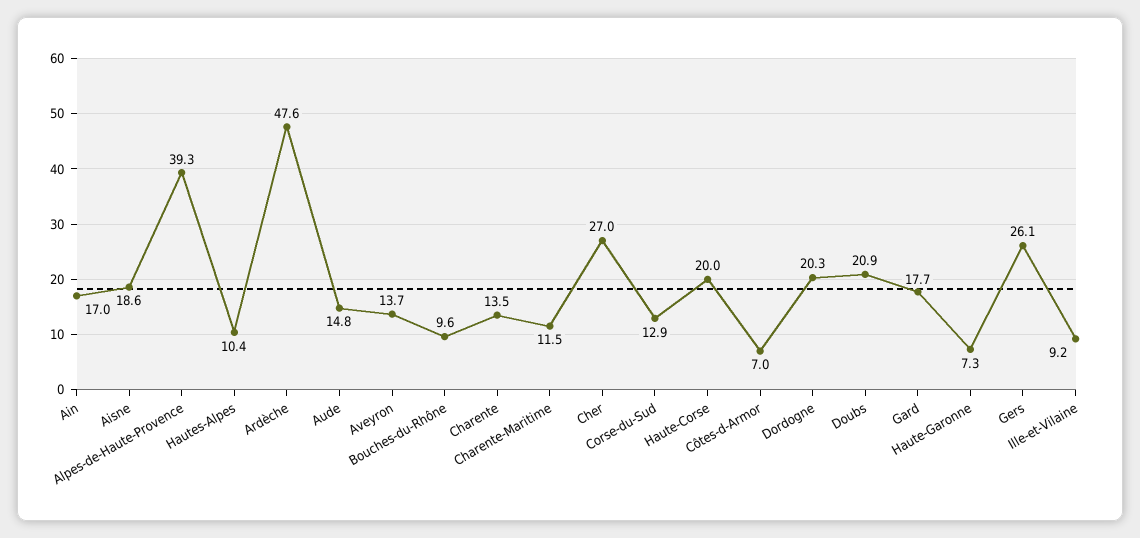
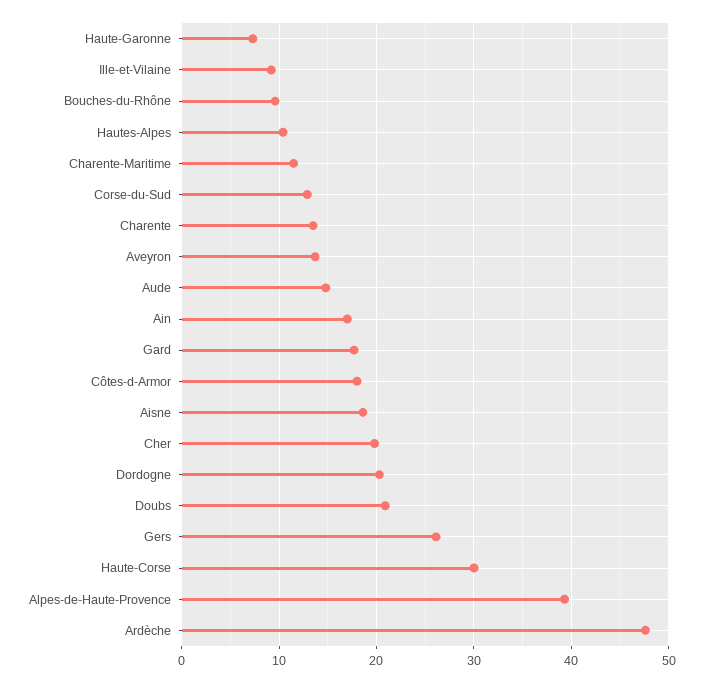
Cher: 27 -> 20
Haute-Corse: 20 -> 30
Côtes-d-Armor: 7 -> 18

